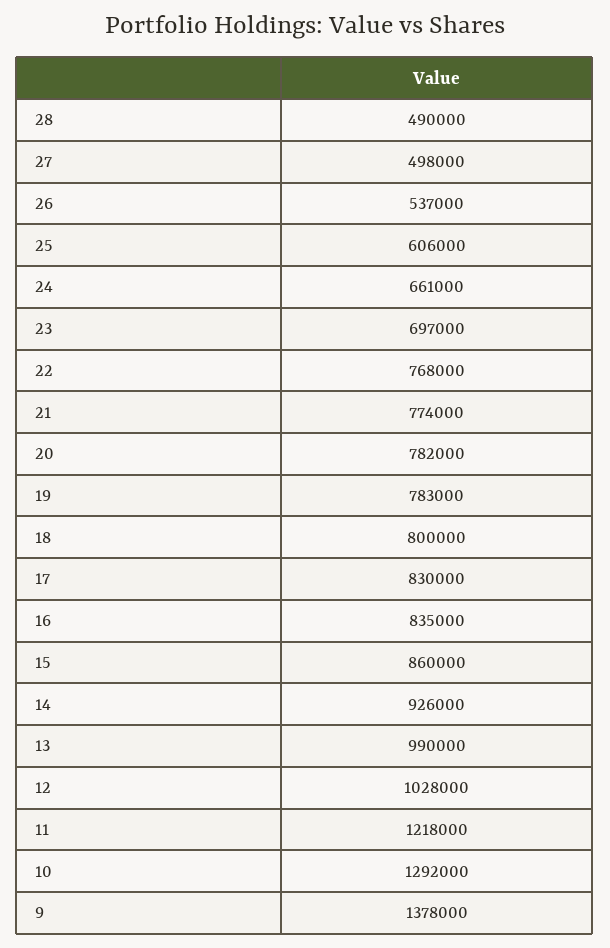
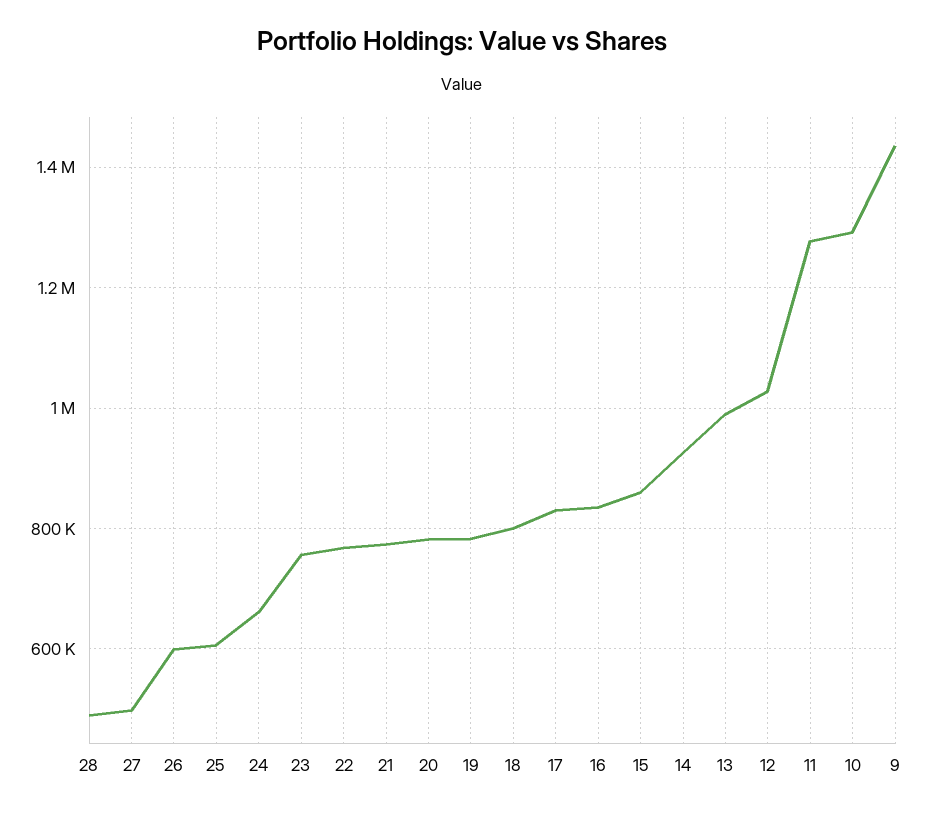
26: 537000 -> 600000
23: 697000 -> 760000
11: 1218000 -> 1280000
9: 1378000 -> 1440000

